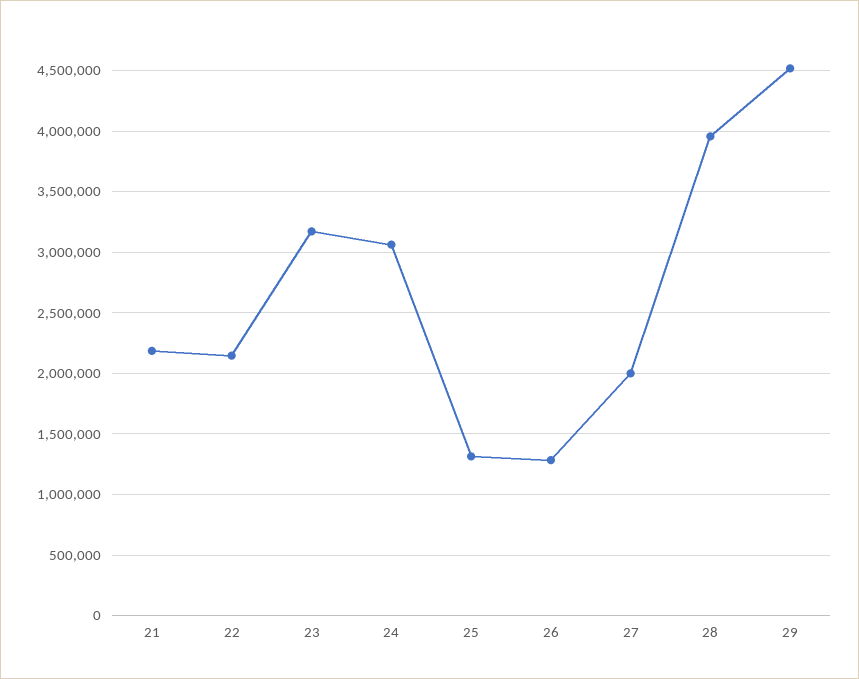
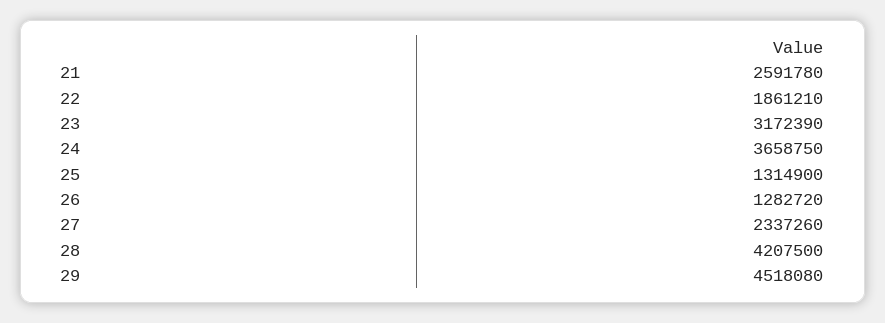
21: 2200000 -> 2591780
22: 2150000 -> 1861210
24: 3050000 -> 3658750
27: 2000000 -> 2337260
28: 3950000 -> 4207500

